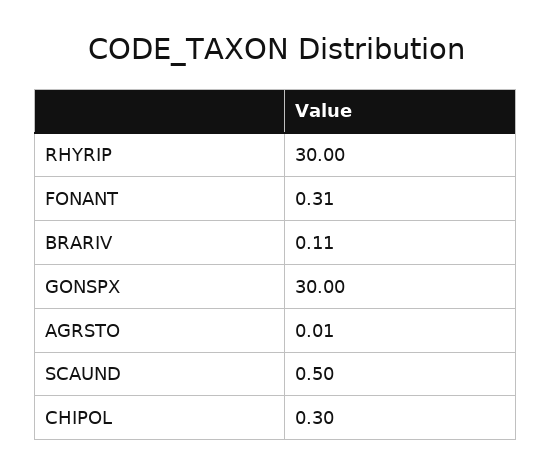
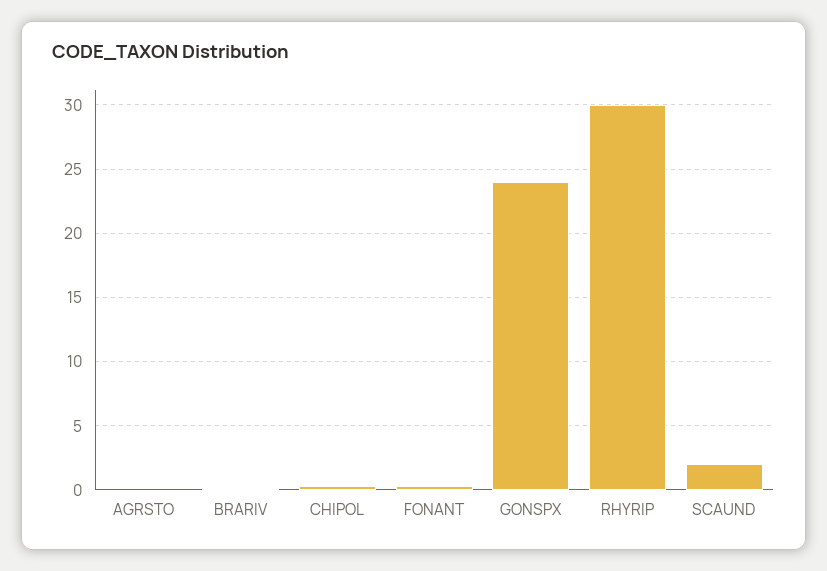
GONSPX: 30 -> 24
SCAUND: 0.5 -> 2

